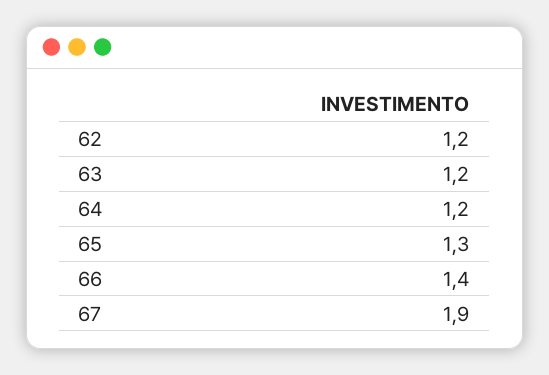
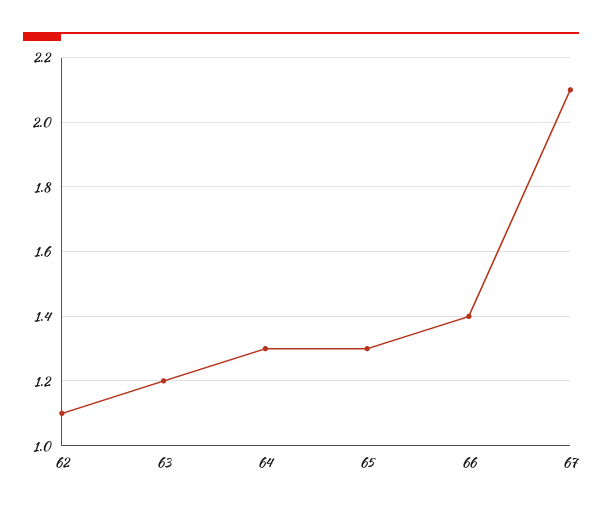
62: 1.2 -> 1.1
64: 1.2 -> 1.3
67: 1.9 -> 2.1

